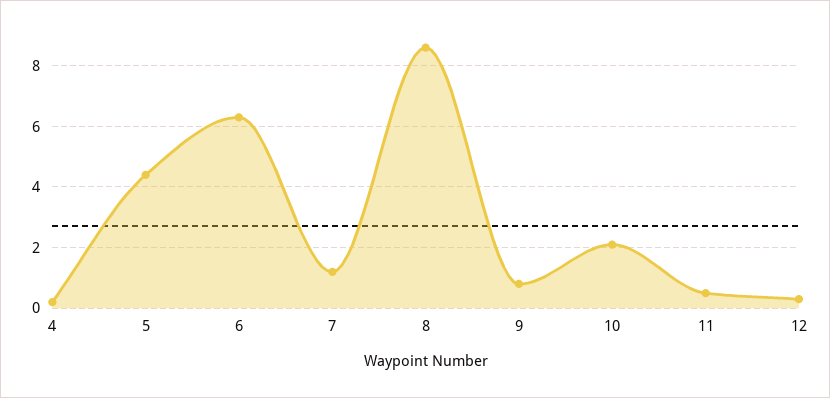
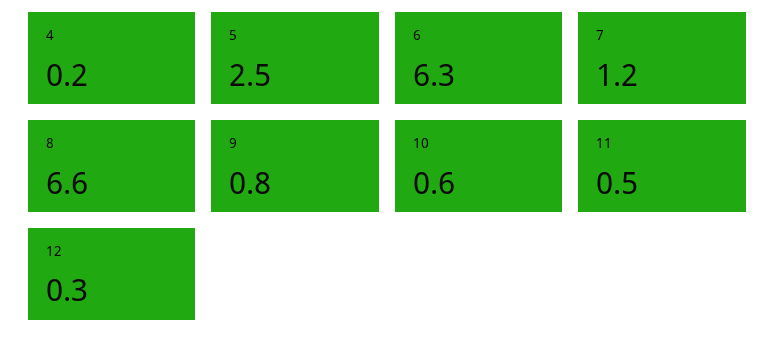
5: 4.5 -> 2.5
8: 8.5 -> 6.6
10: 2 -> 0.6

